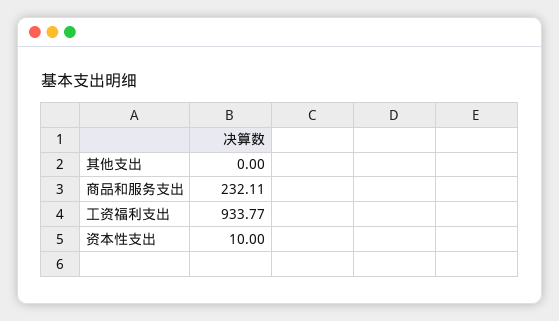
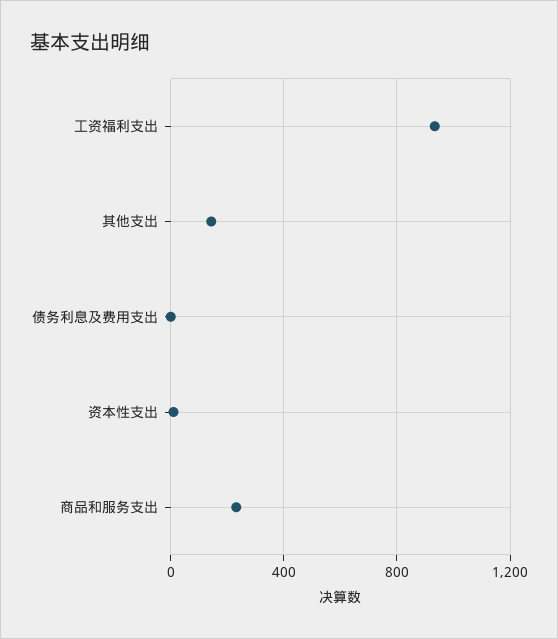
其他支出: 0 -> 150
债务利息及费用支出: none -> 0

